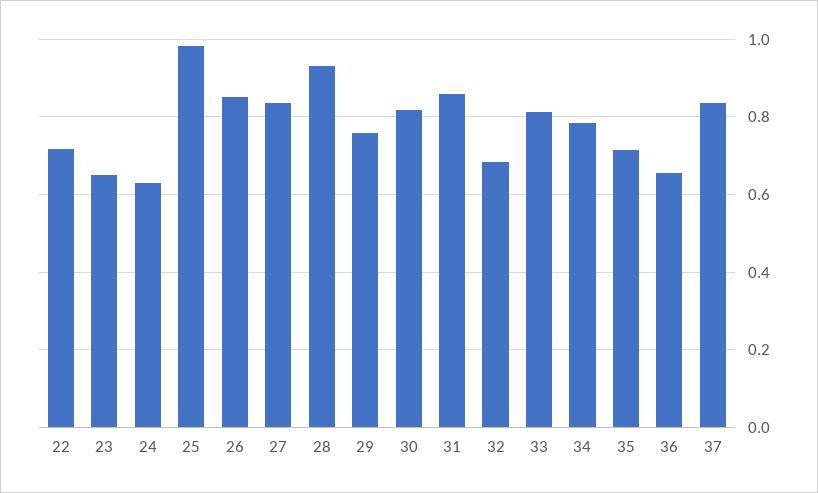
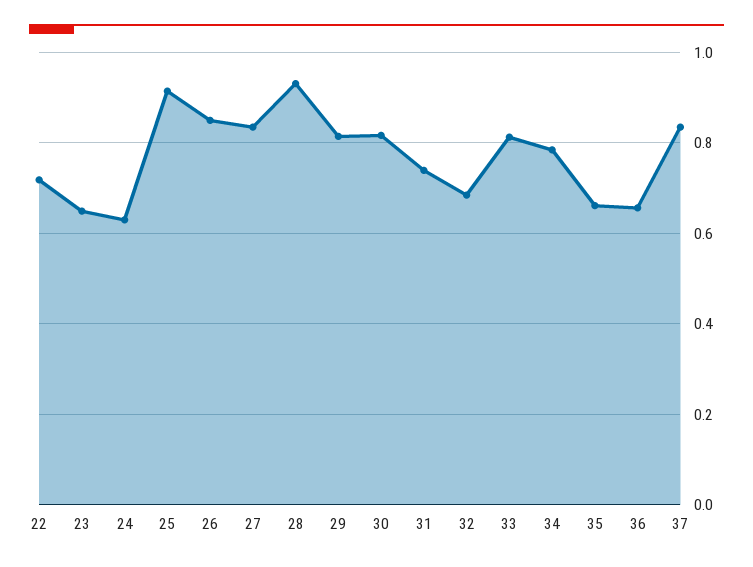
25: 0.98 -> 0.92
29: 0.76 -> 0.82
31: 0.86 -> 0.74
35: 0.72 -> 0.66

